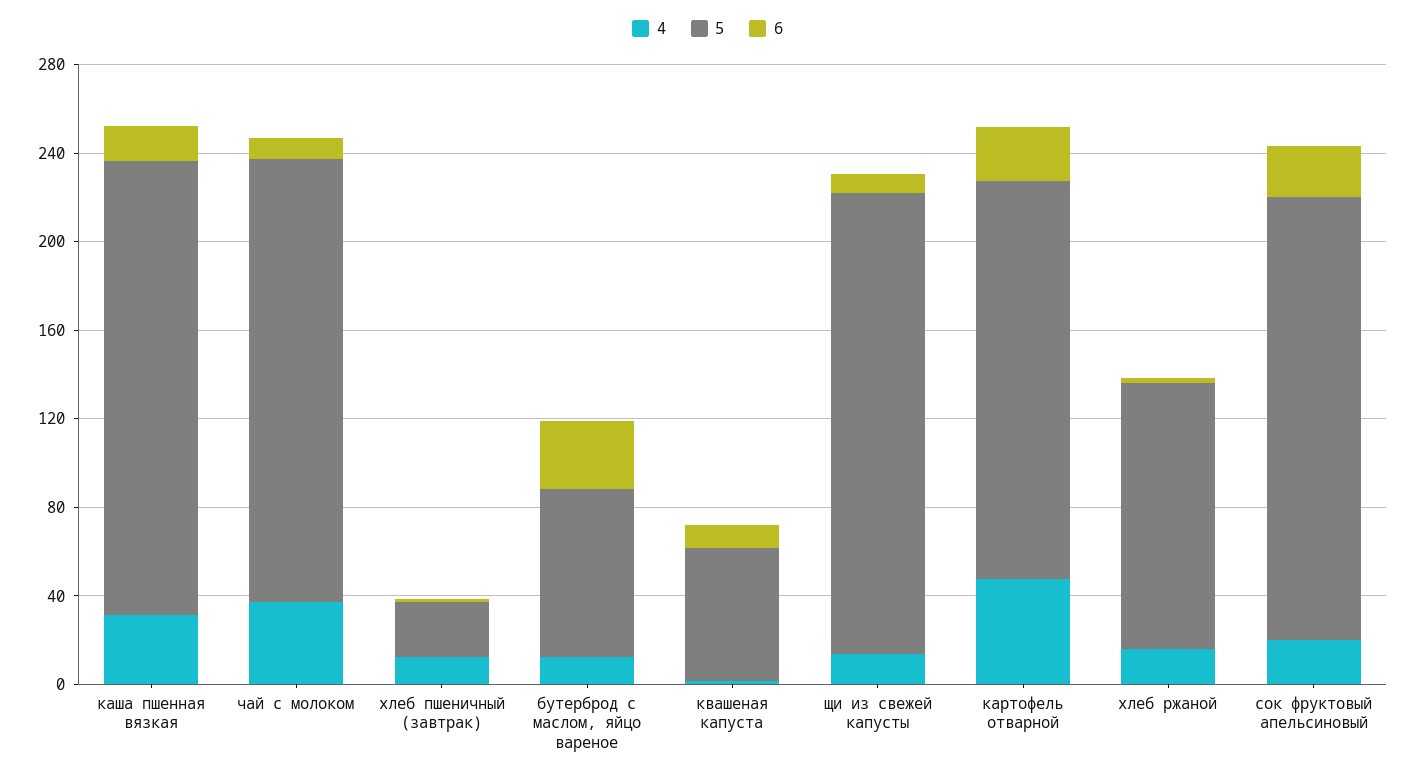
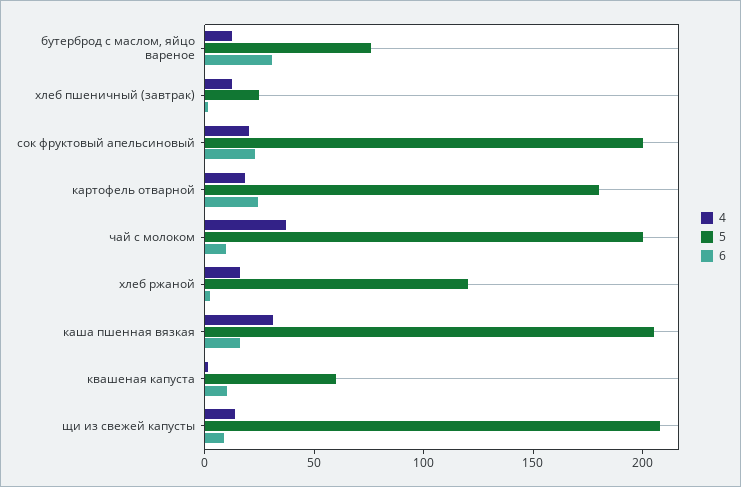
4, картофель отварной: 50 -> 20

